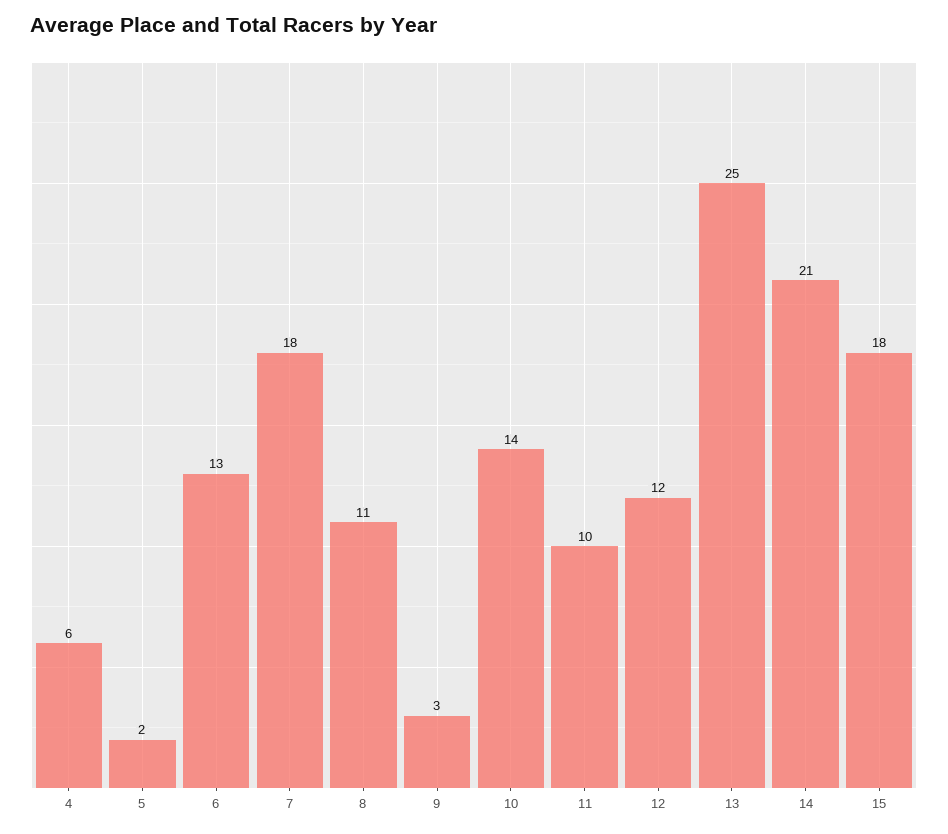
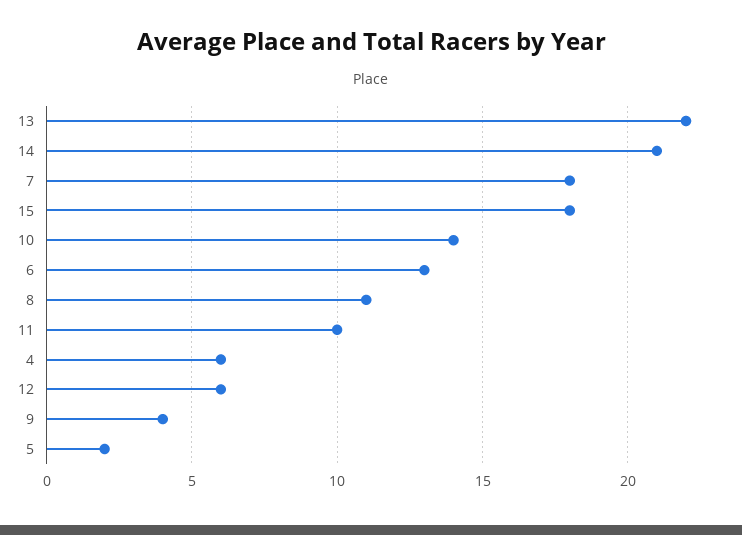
9: 3 -> 4
12: 12 -> 6
13: 25 -> 22

